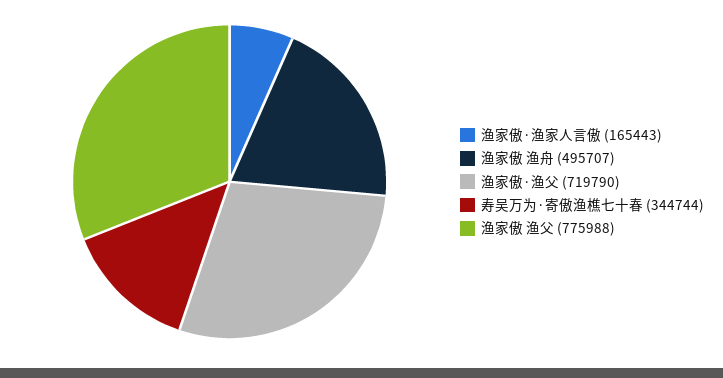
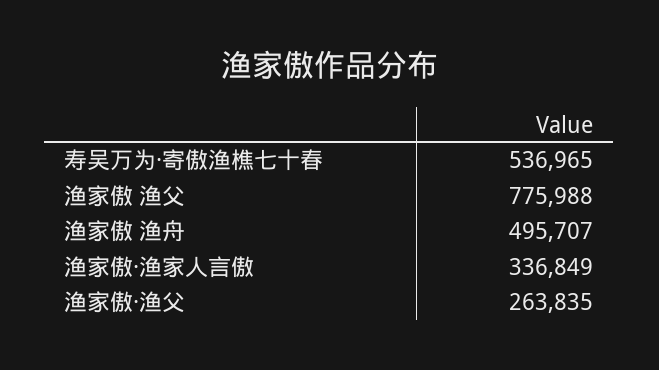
渔家傲·渔家人言傲: 165443 -> 336849
渔家傲·渔父: 719790 -> 263835
寿吴万为·寄傲渔樵七十春: 344744 -> 536965

